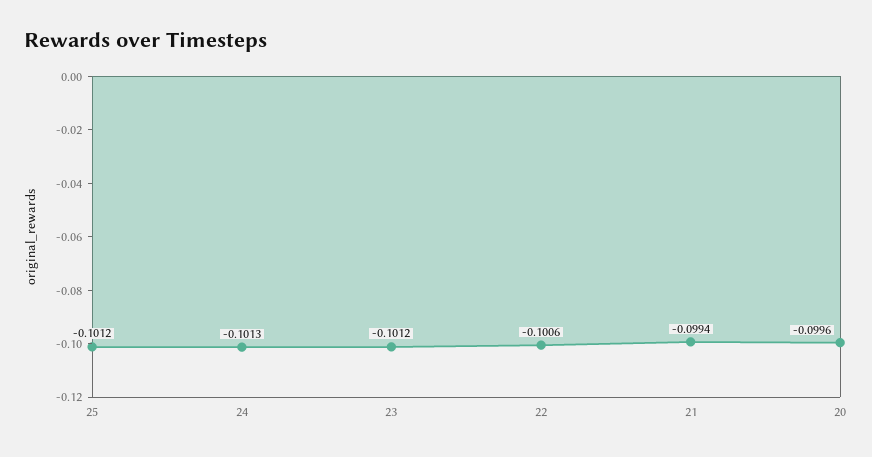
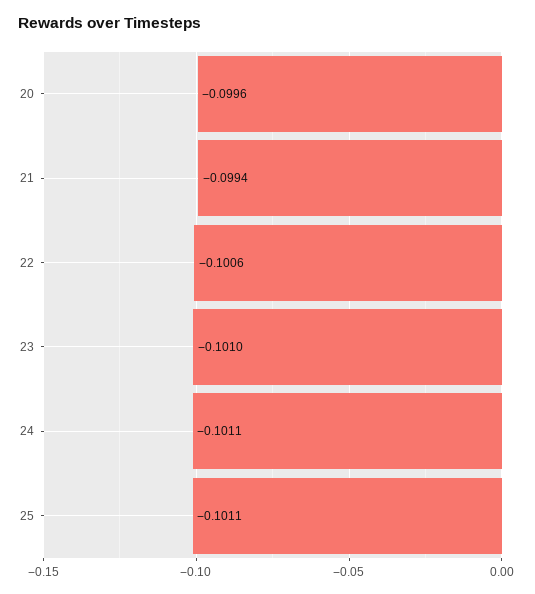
25: -0.1012 -> -0.1011
24: -0.1013 -> -0.1011
23: -0.1012 -> -0.101

